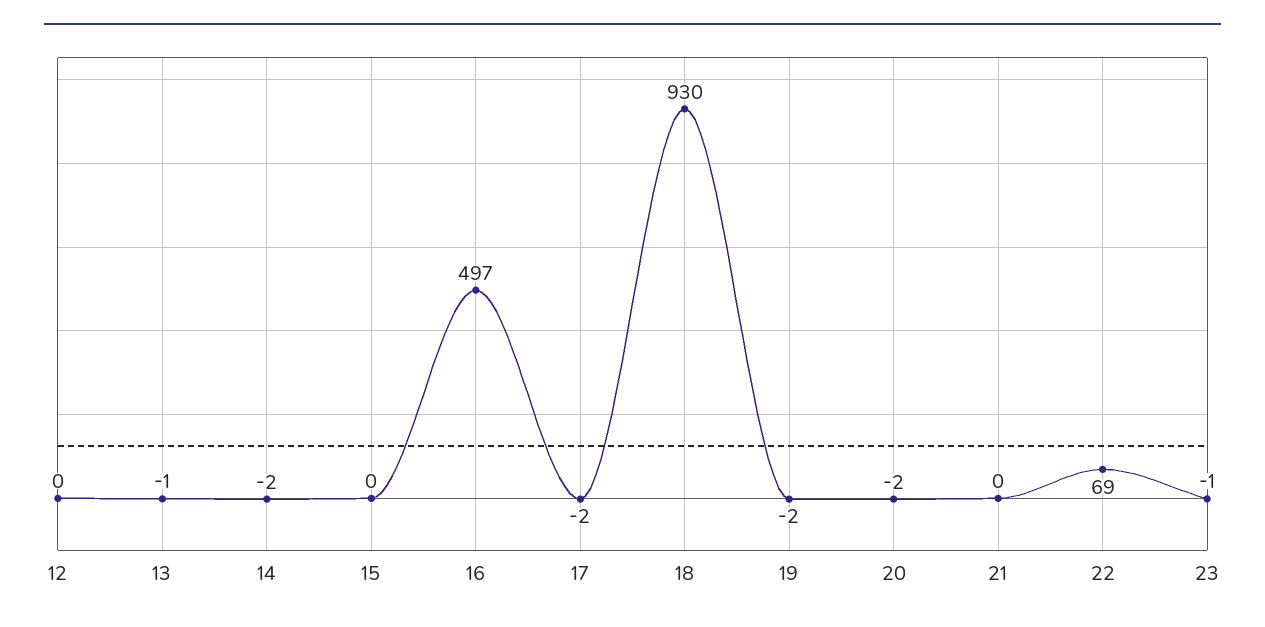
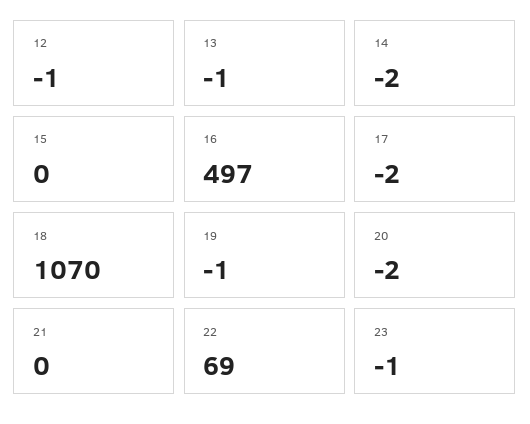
12: 0 -> -1
18: 930 -> 1070
19: -2 -> -1

